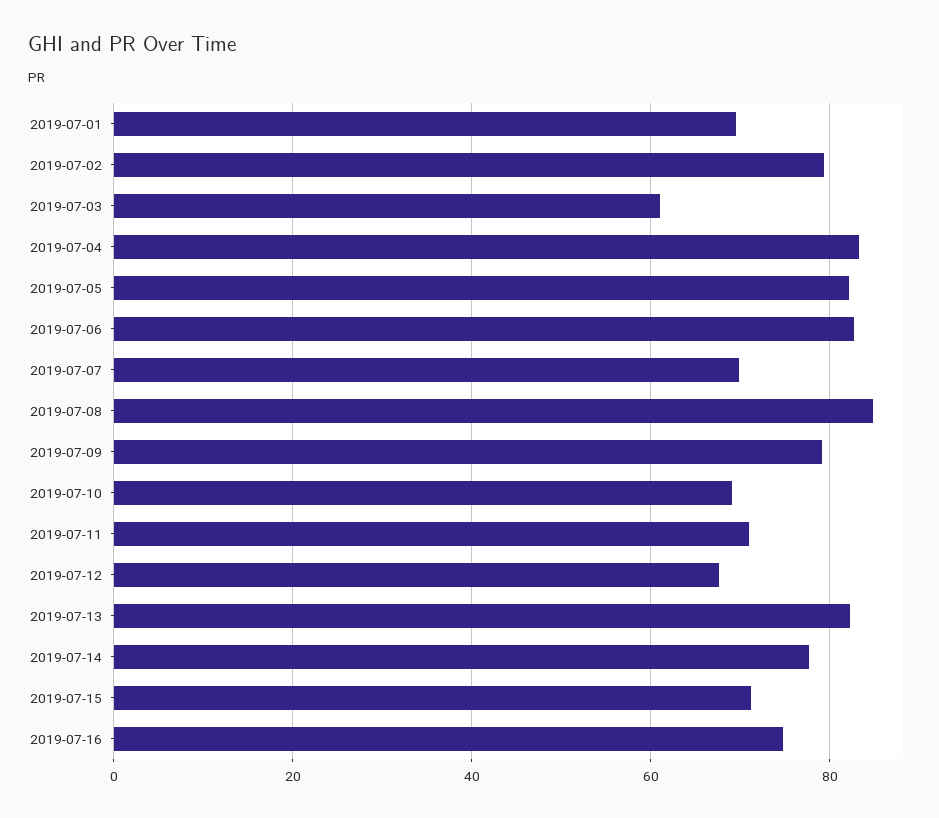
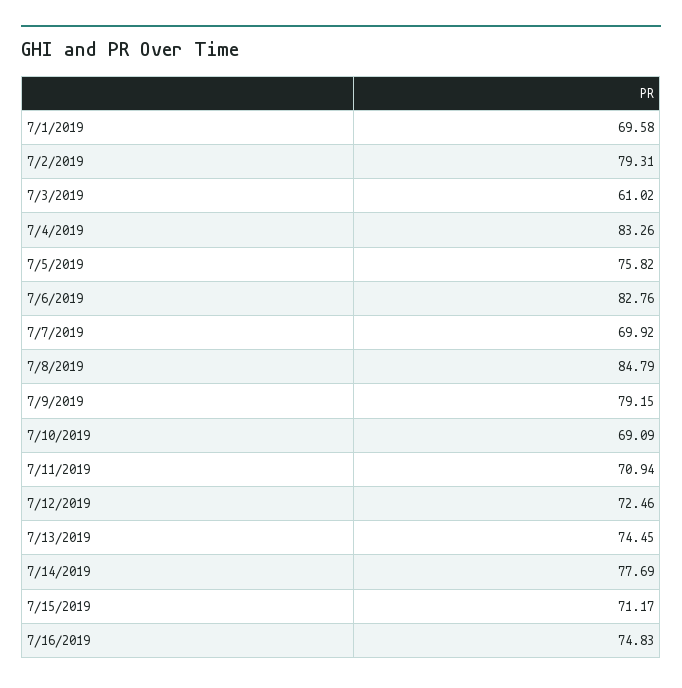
2019-07-05: 82 -> 75.82
2019-07-12: 68 -> 72.46
2019-07-13: 82 -> 74.45

